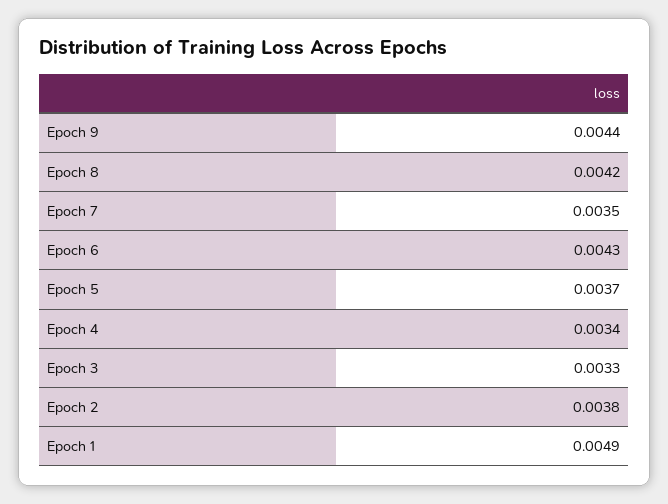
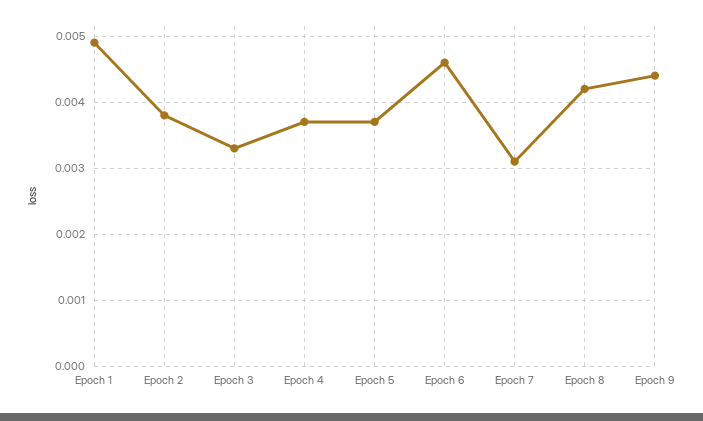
Epoch 7: 0.0035 -> 0.0031
Epoch 6: 0.0043 -> 0.0046
Epoch 4: 0.0034 -> 0.0037

